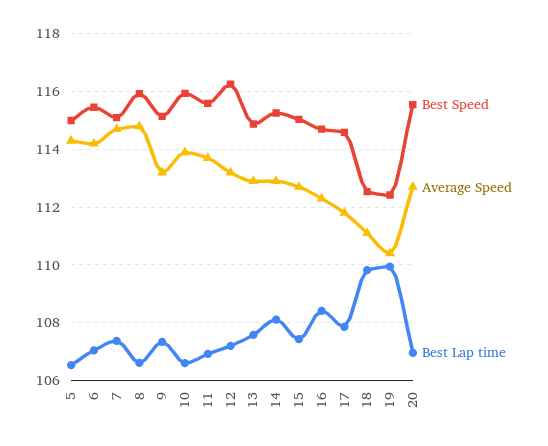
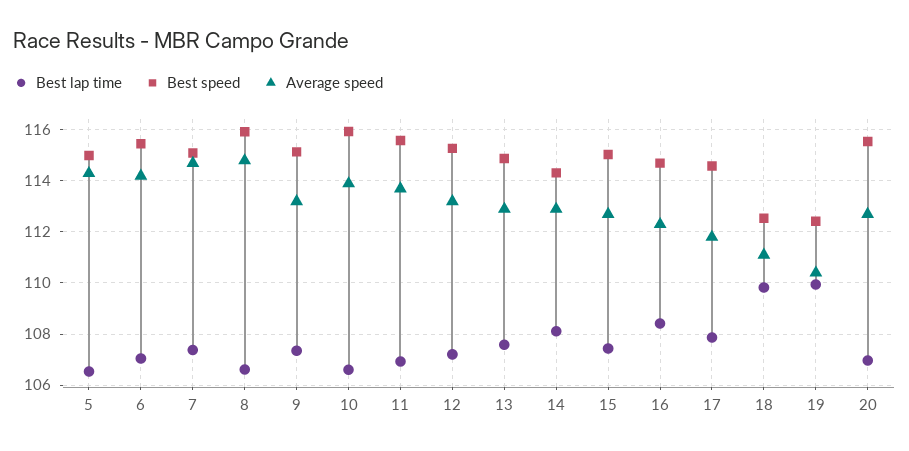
Best Speed, 12: 116.25 -> 115.25
Best Speed, 14: 115.25 -> 114.25

